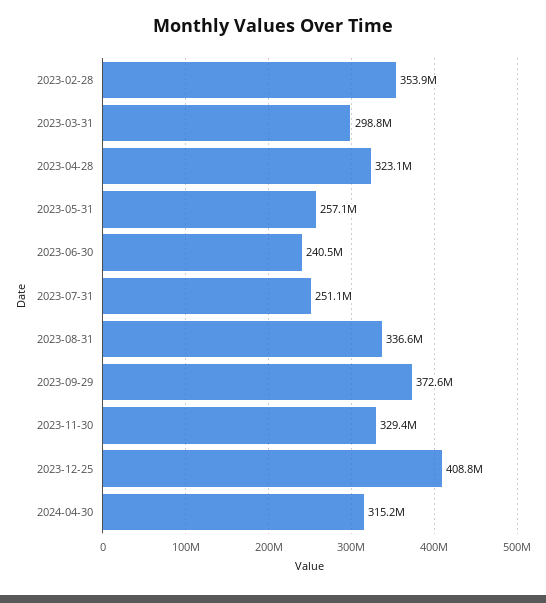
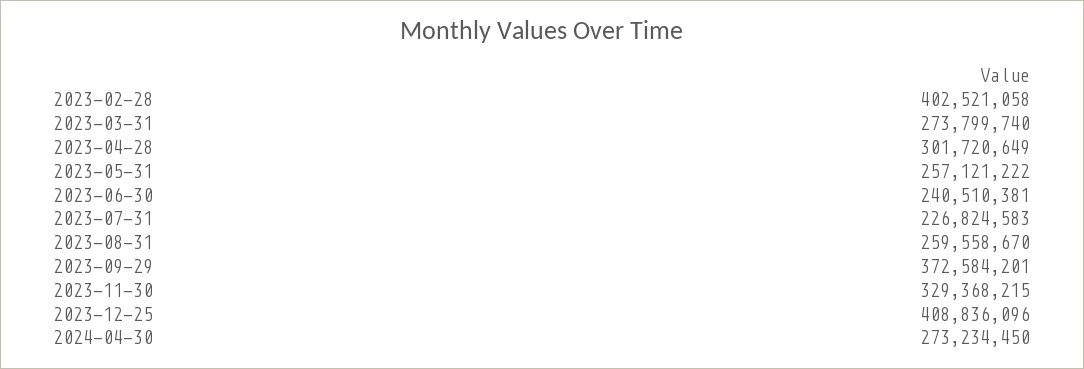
2023-02-28: 353900000 -> 402521058
2023-03-31: 298800000 -> 273799740
2023-04-28: 323100000 -> 301720649
2023-07-31: 251100000 -> 226824583
2023-08-31: 336600000 -> 259558670
2024-04-30: 315200000 -> 273234450

